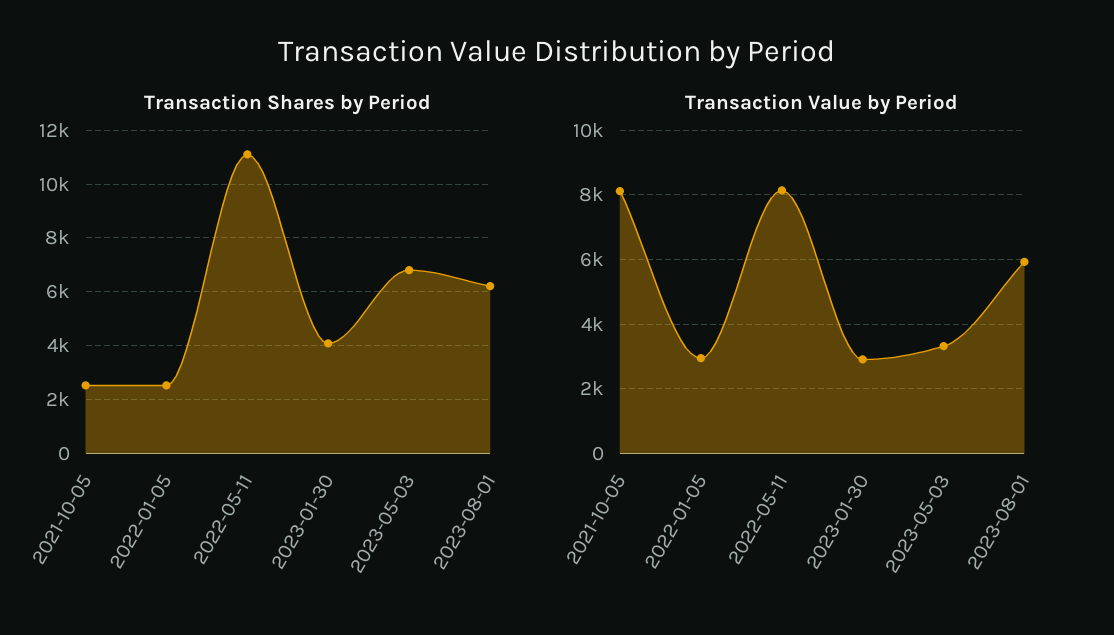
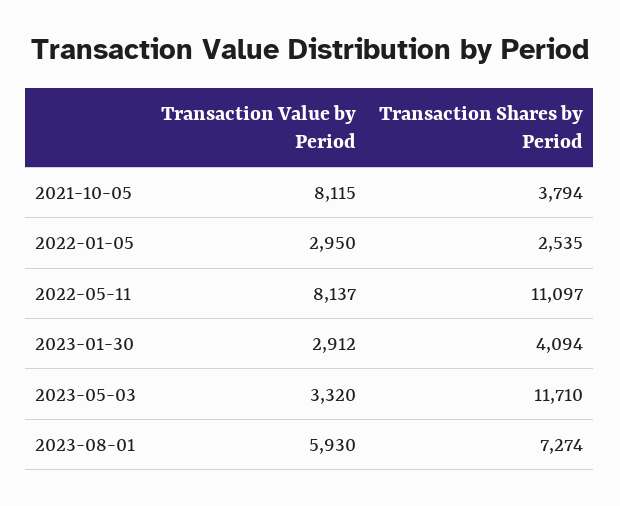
Transaction Shares by Period, 2021-10-05: 2500 -> 3794
Transaction Shares by Period, 2023-05-03: 6750 -> 11710
Transaction Shares by Period, 2023-08-01: 6250 -> 7274

